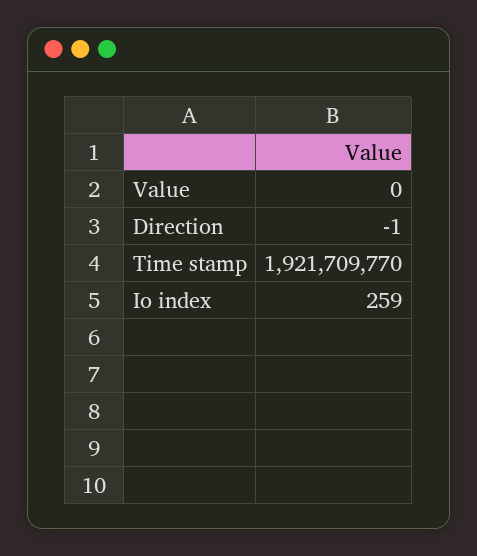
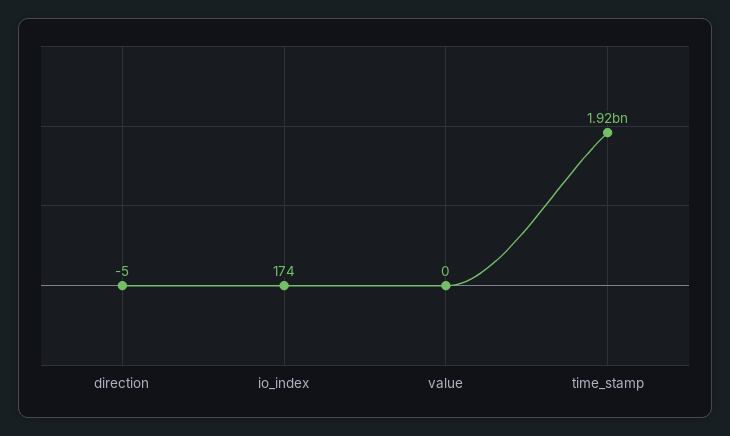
Direction: -1 -> -5
Io index: 259 -> 174

